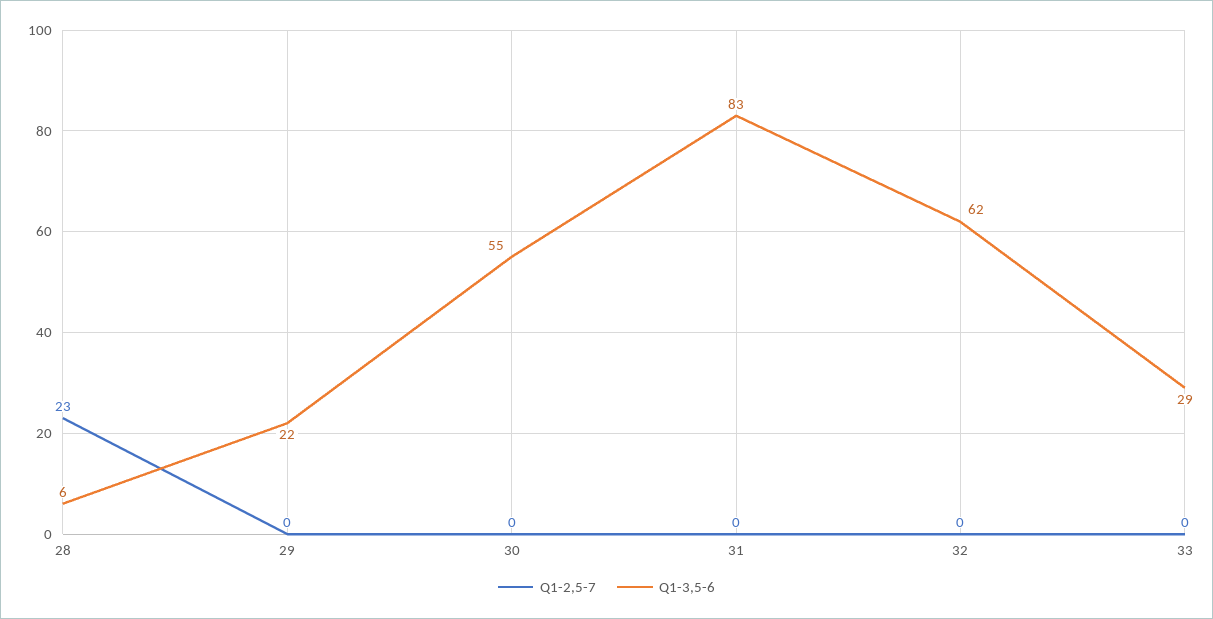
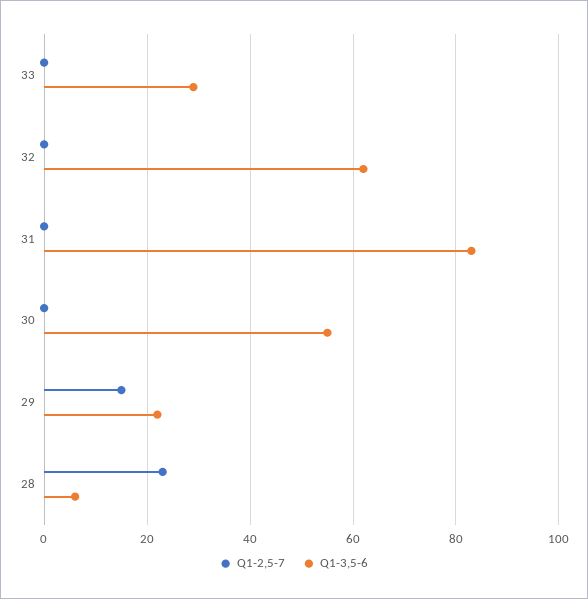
Q1-2,5-7, 29: 0 -> 15

